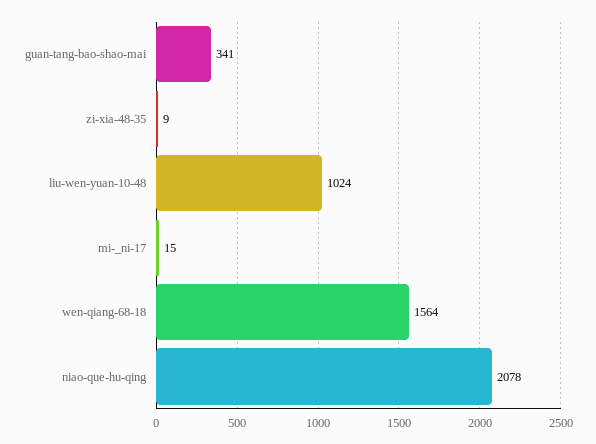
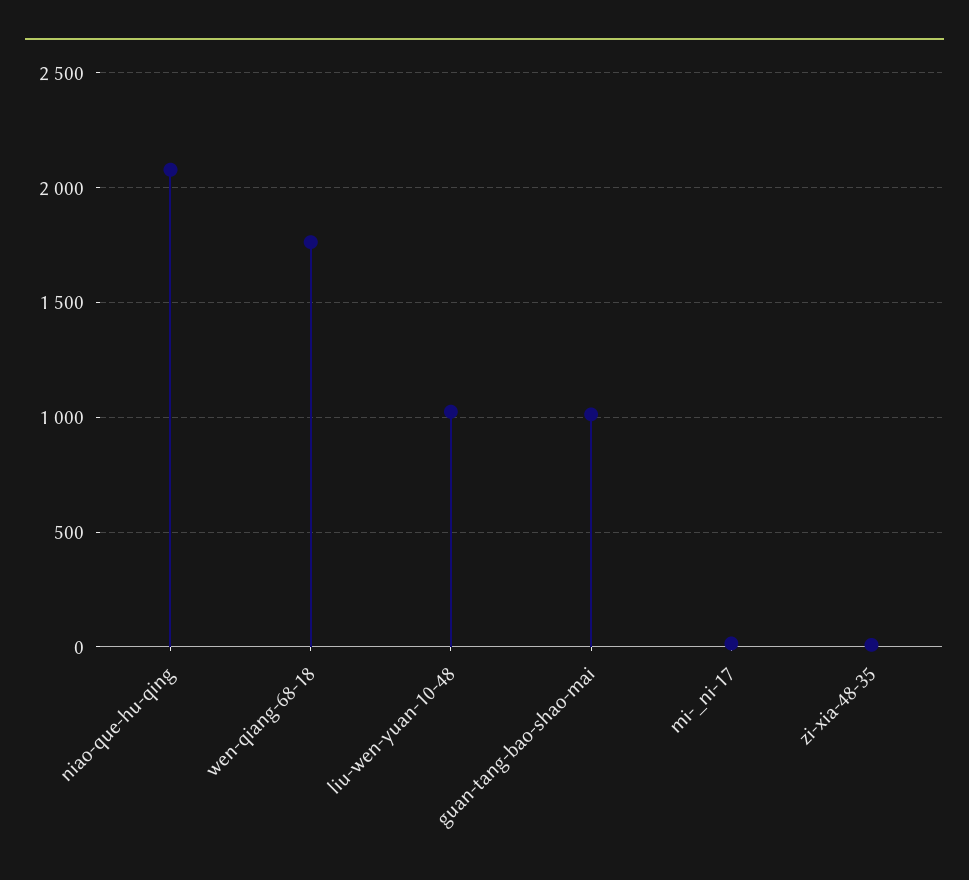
guan-tang-bao-shao-mai: 341 -> 1000
wen-qiang-68-18: 1564 -> 1750

